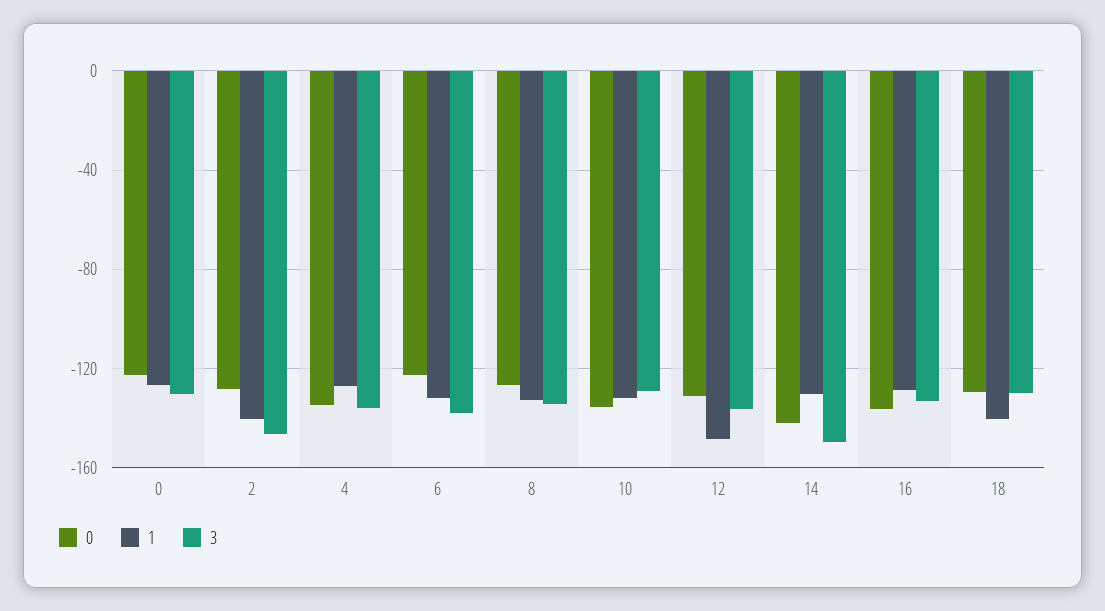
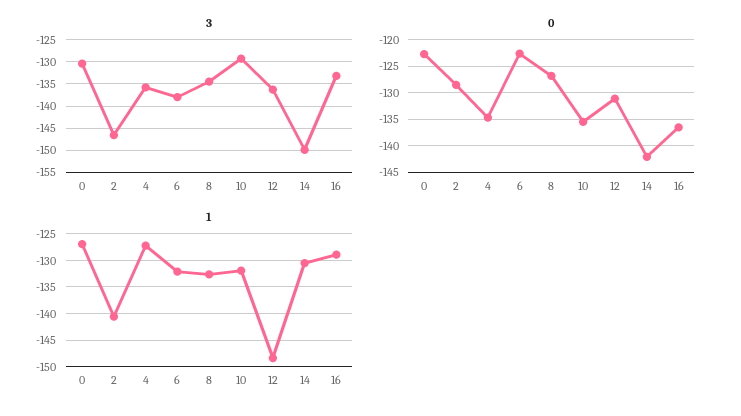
0, 18: -130 -> none
1, 18: -140 -> none
3, 18: -130 -> none

